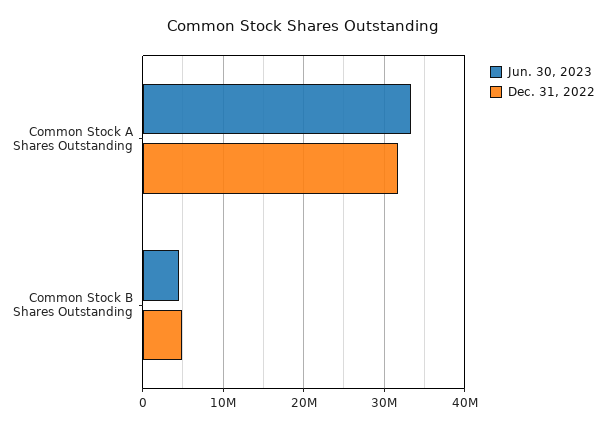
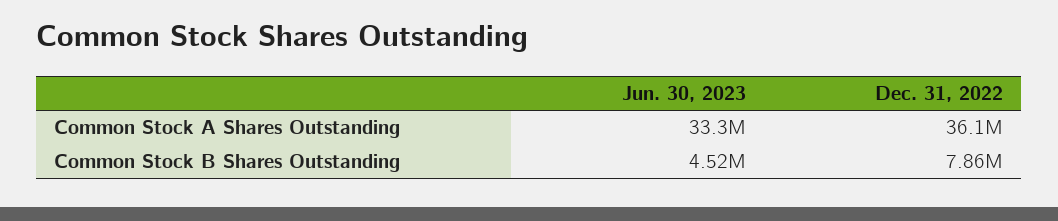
Dec. 31, 2022, Common Stock A Shares Outstanding: 32000000 -> 36100000
Dec. 31, 2022, Common Stock B Shares Outstanding: 5000000 -> 7860000

